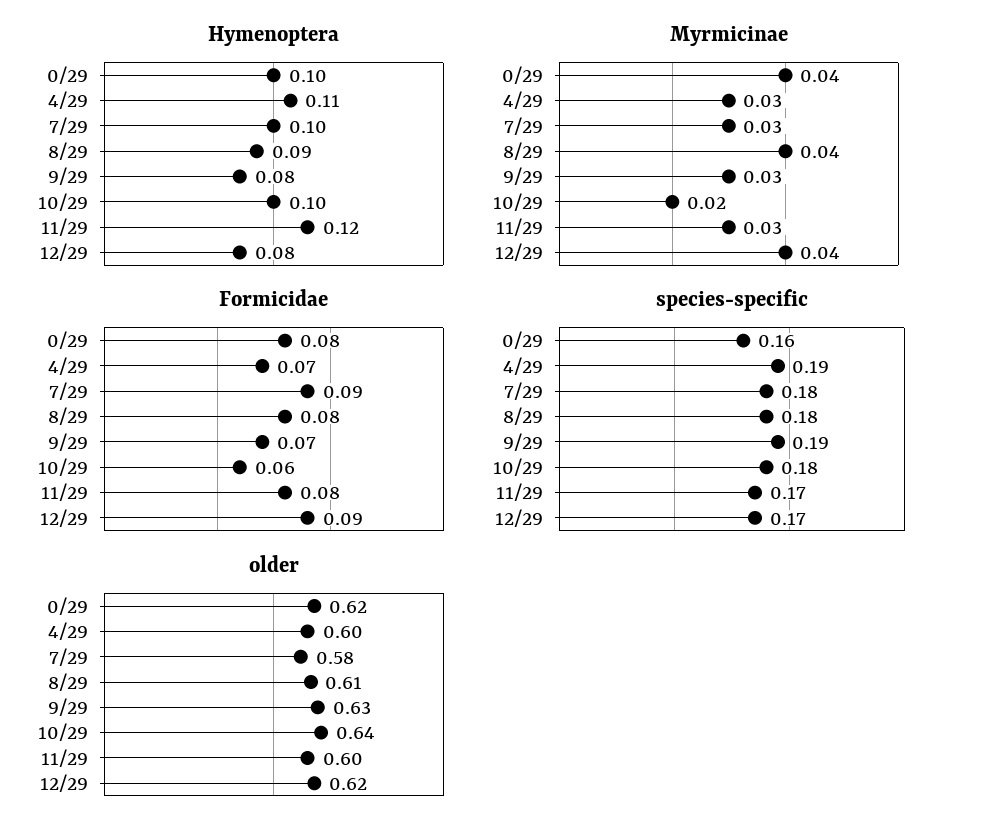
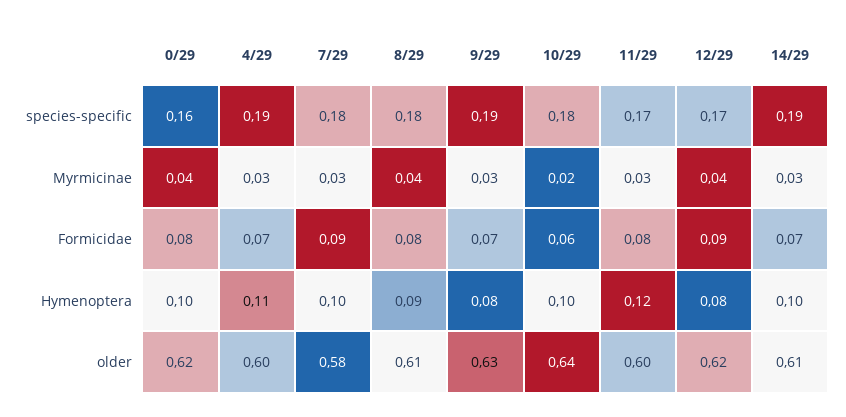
species-specific, 14/29: none -> 0.19
Myrmicinae, 14/29: none -> 0.03
Formicidae, 14/29: none -> 0.07
Hymenoptera, 14/29: none -> 0.1
older, 14/29: none -> 0.61

